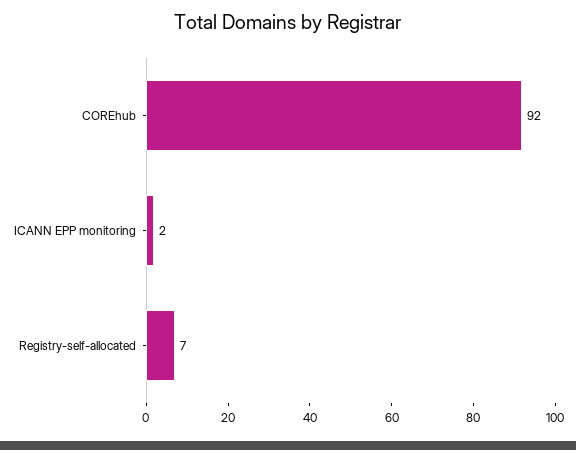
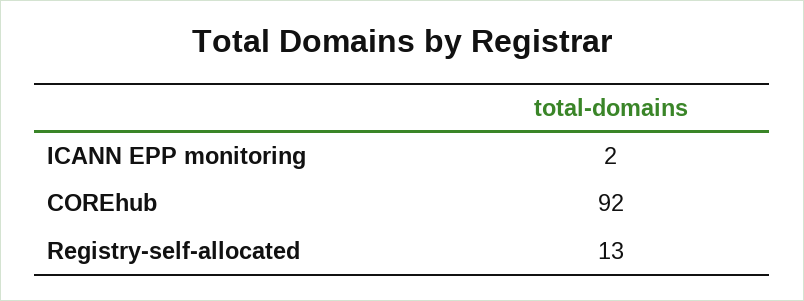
Registry-self-allocated: 7 -> 13

